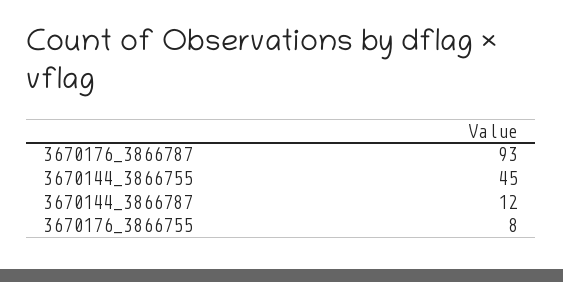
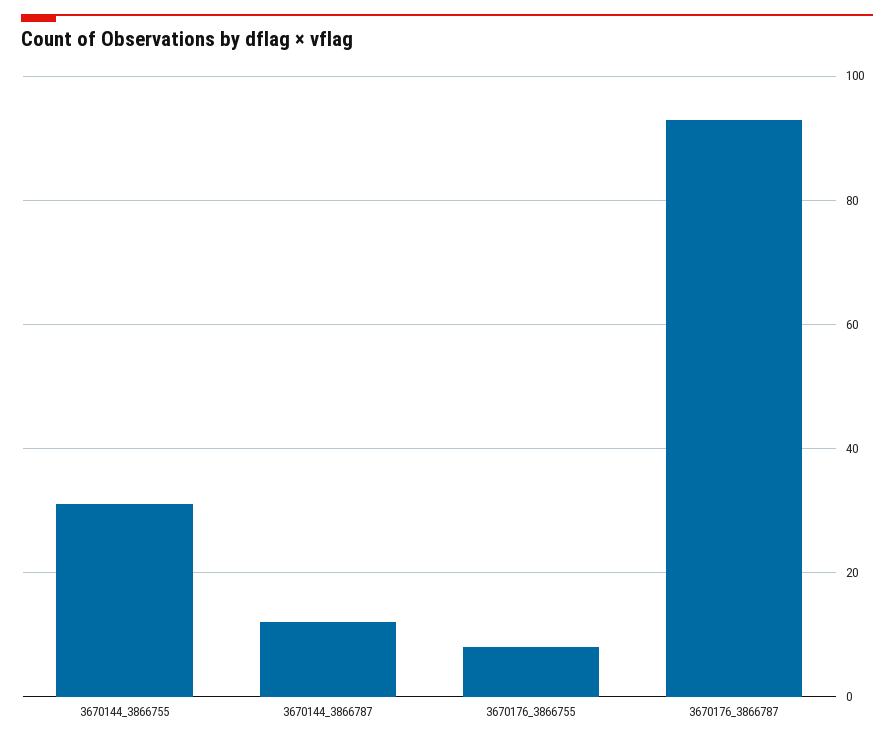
3670144_3866755: 45 -> 30

